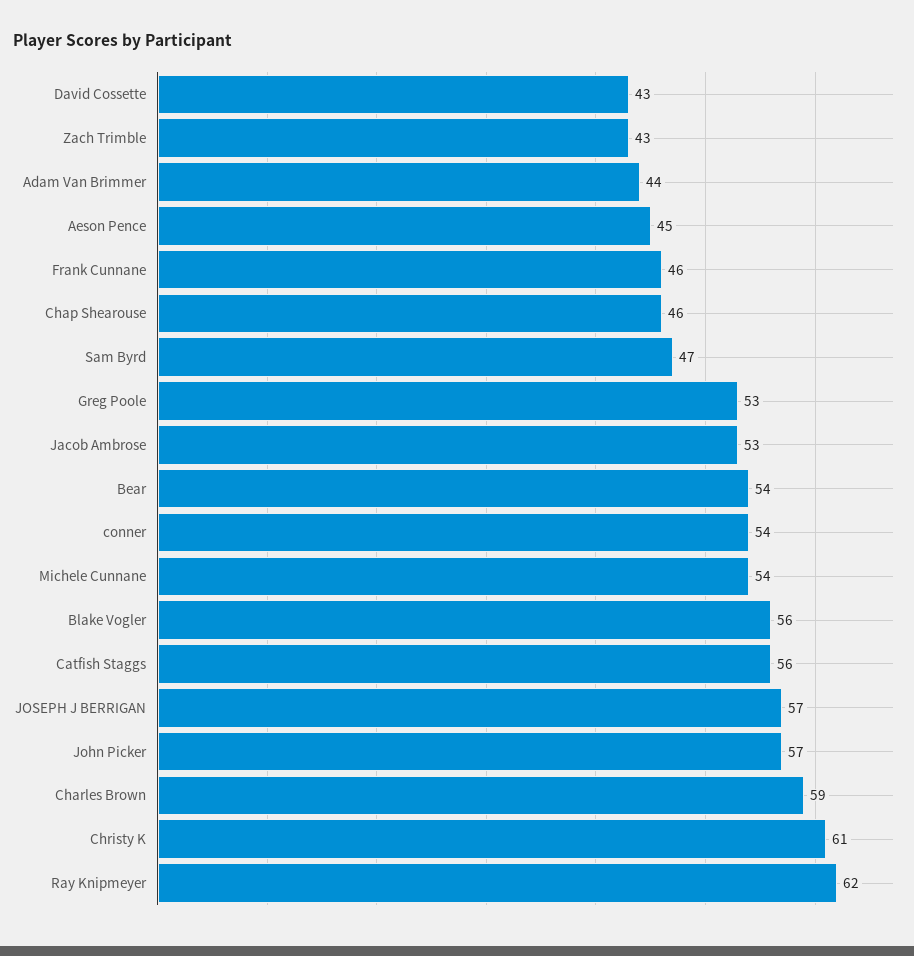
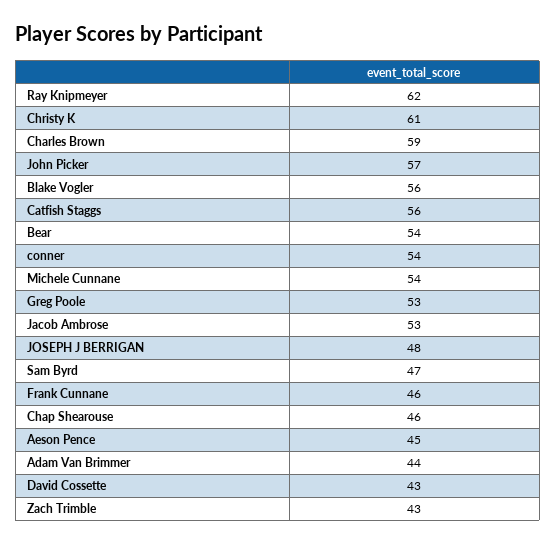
JOSEPH J BERRIGAN: 57 -> 48

